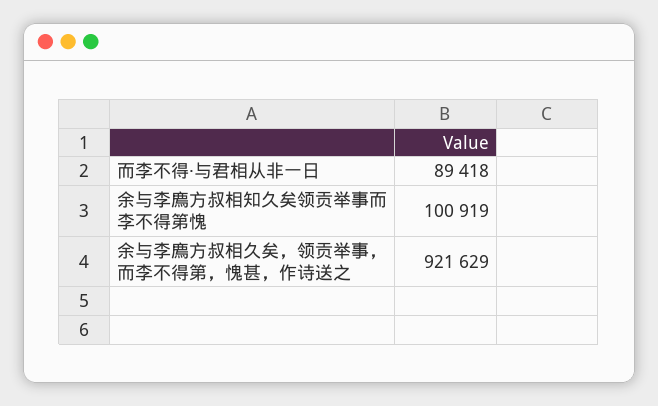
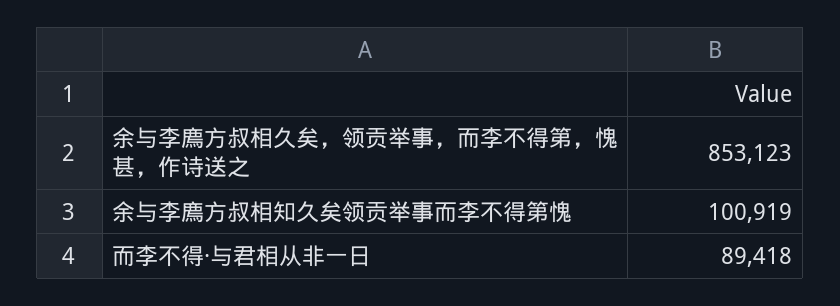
余与李廌方叔相久矣，领贡举事，而李不得第，愧甚，作诗送之: 921629 -> 853123

